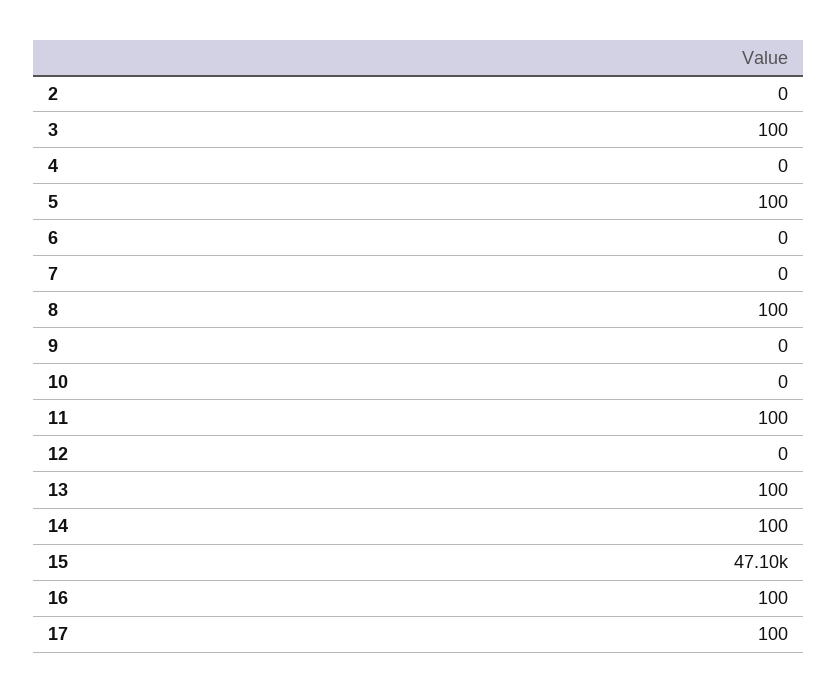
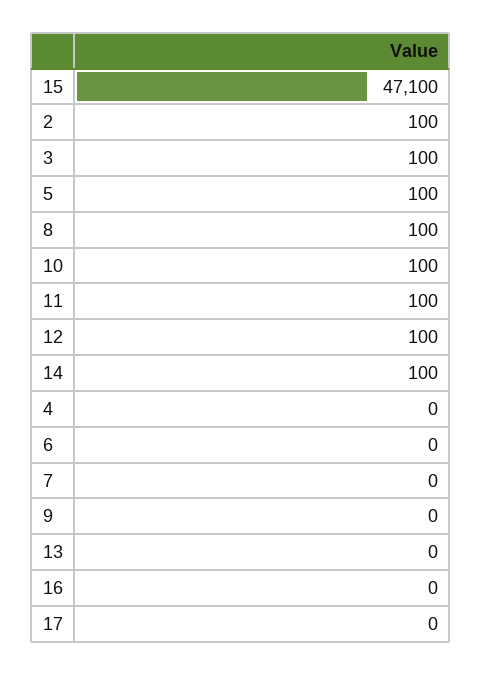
2: 0 -> 100
10: 0 -> 100
12: 0 -> 100
13: 100 -> 0
16: 100 -> 0
17: 100 -> 0

